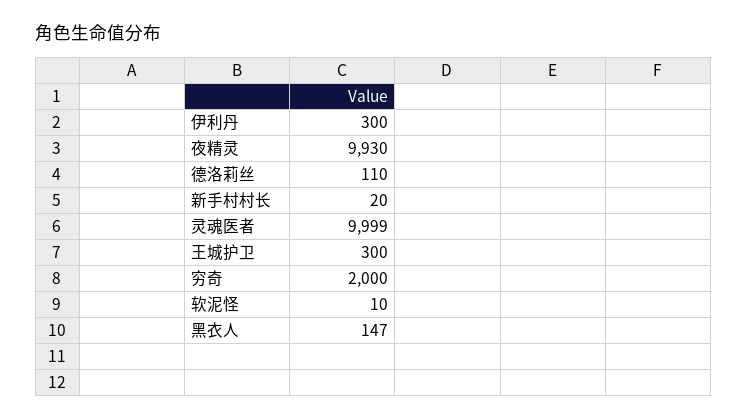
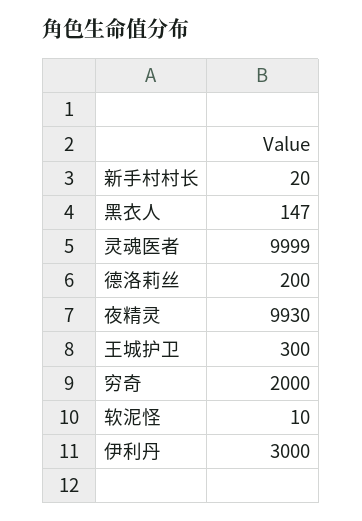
伊利丹: 300 -> 3000
德洛莉丝: 110 -> 200

